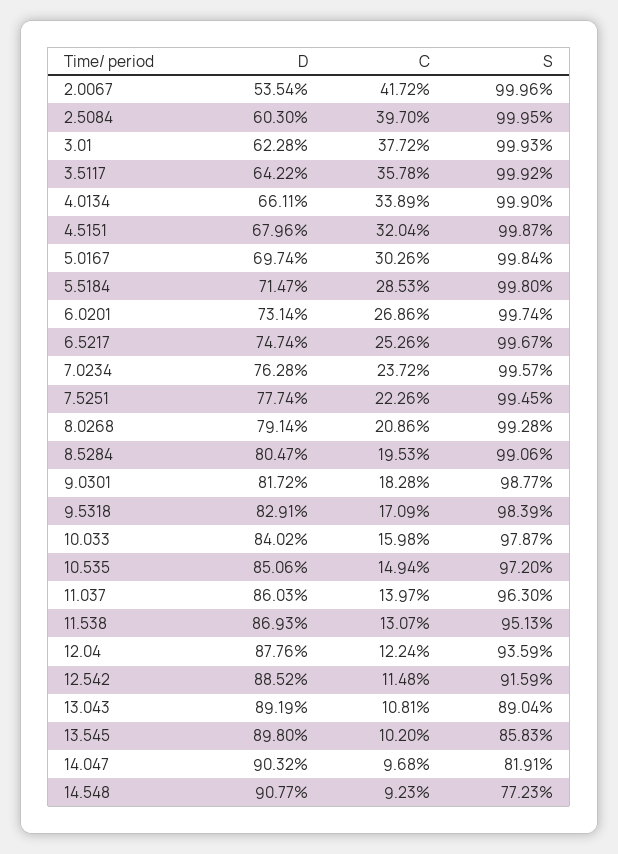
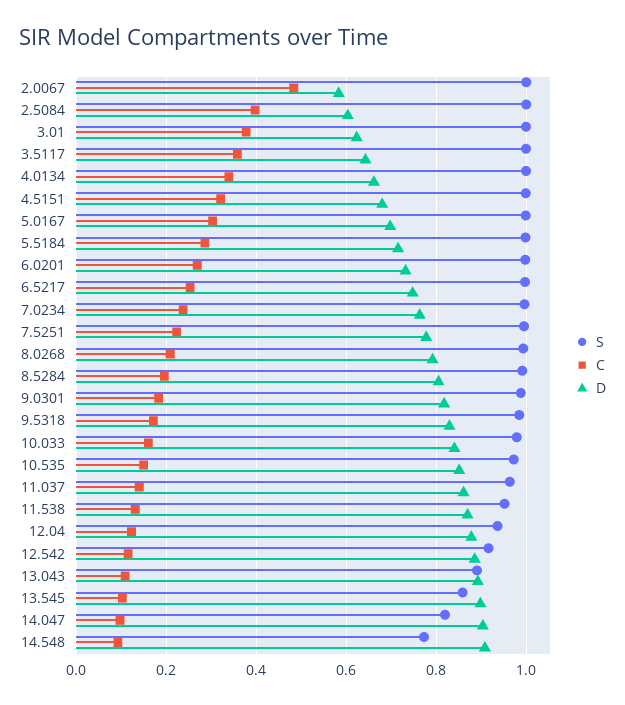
D, 2.0067: 0.5354 -> 0.58
C, 2.0067: 0.4172 -> 0.48

